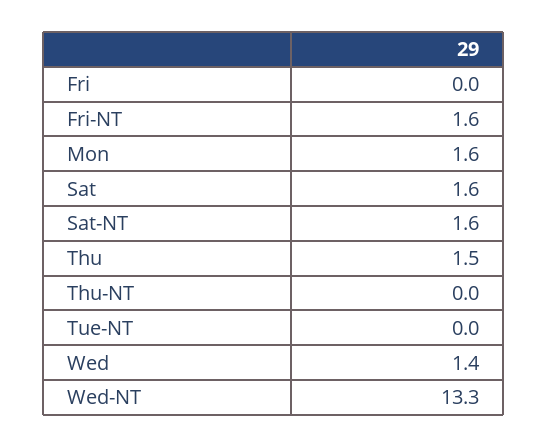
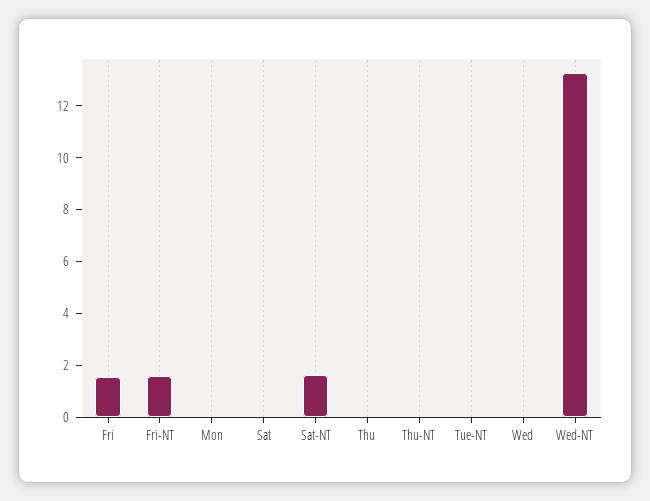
Fri: 0 -> 1.5
Mon: 1.6 -> 0
Sat: 1.6 -> 0
Thu: 1.5 -> 0
Wed: 1.4 -> 0

